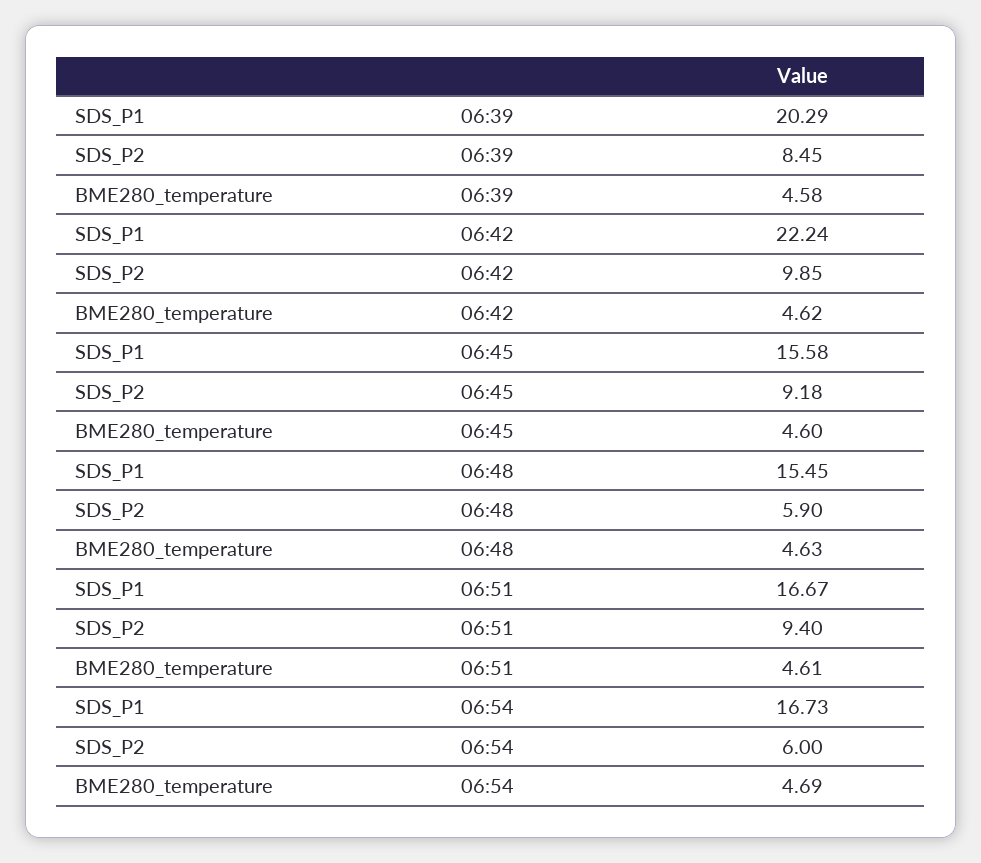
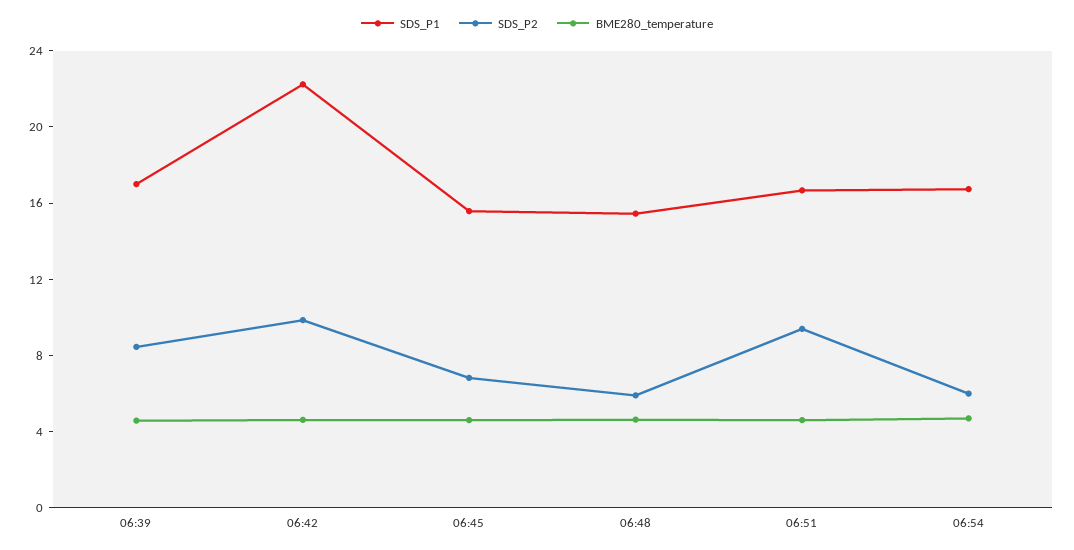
SDS_P1, 06:39: 20.29 -> 17
SDS_P2, 06:45: 9.18 -> 7

